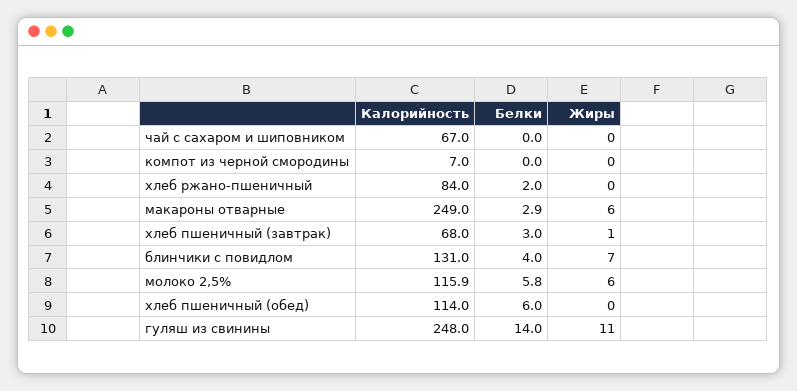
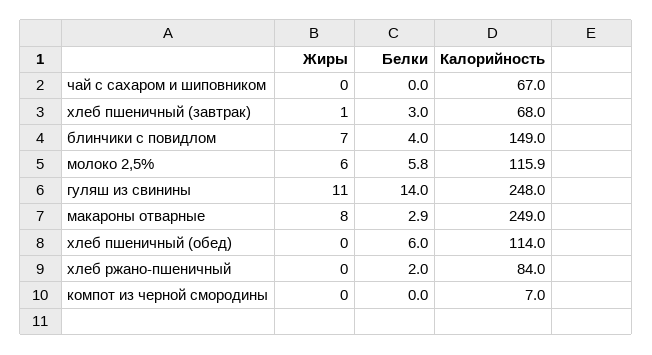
Жиры, макароны отварные: 6 -> 8
Калорийность, блинчики с повидлом: 131 -> 149

